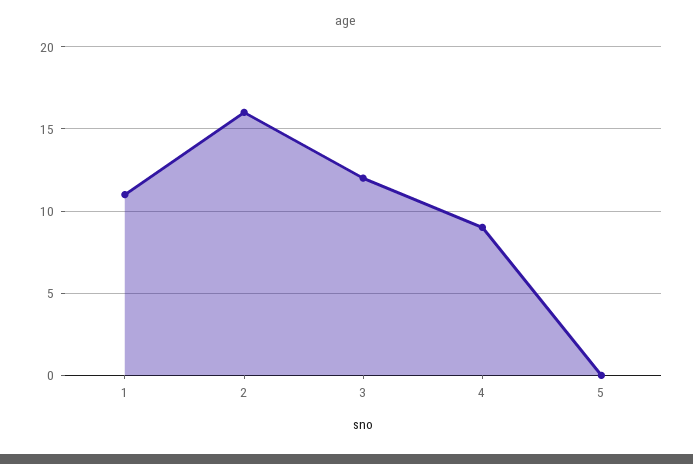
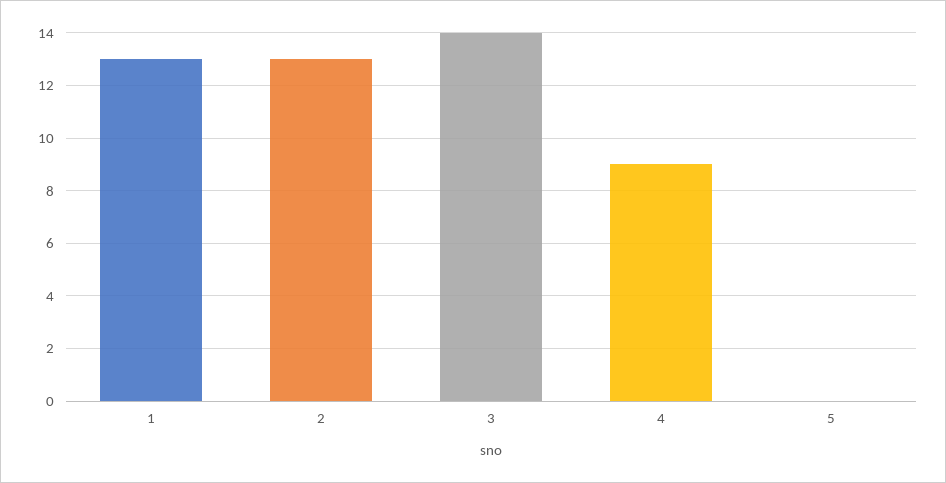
1: 11 -> 13
2: 16 -> 13
3: 12 -> 14

